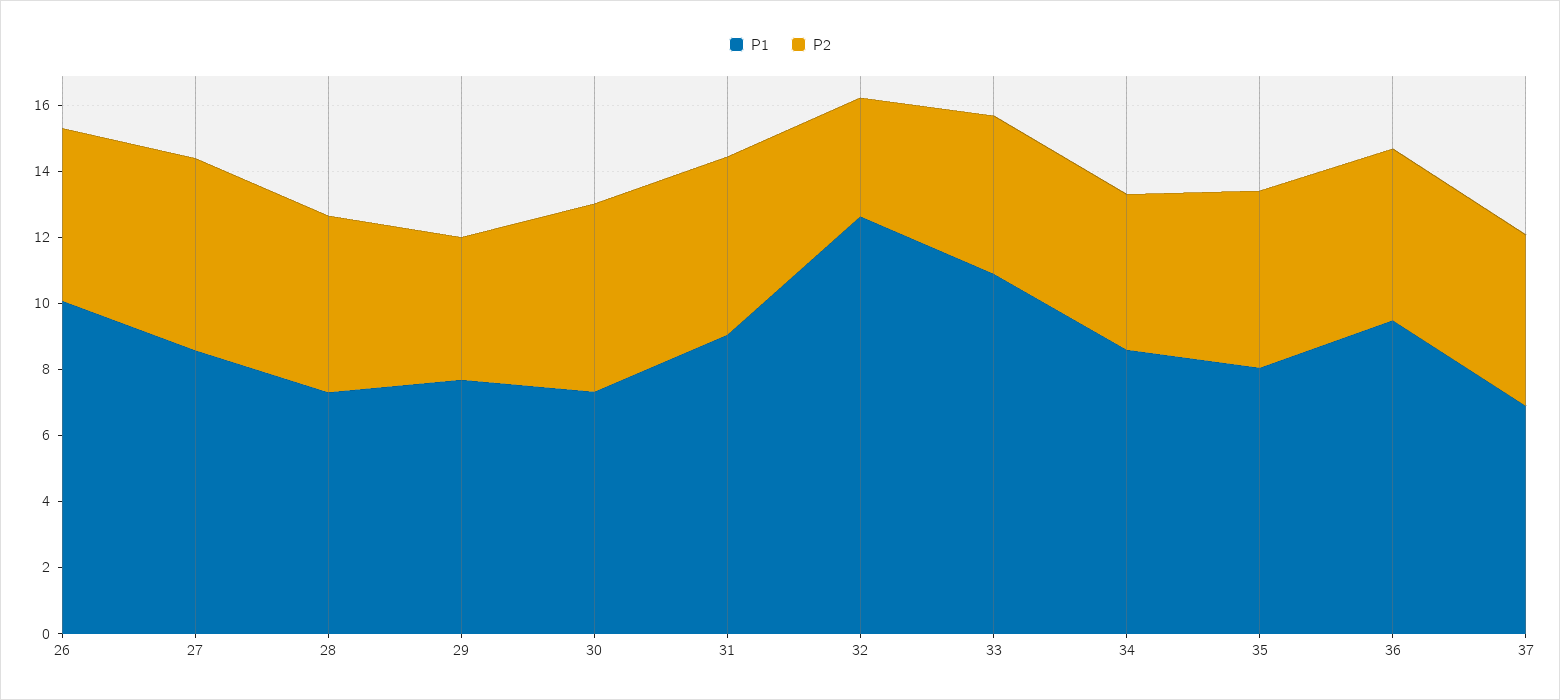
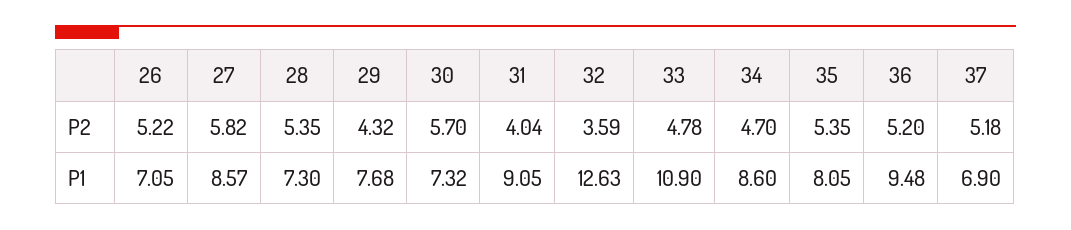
P1, 26: 10 -> 7.05
P2, 31: 5.5 -> 4.04

